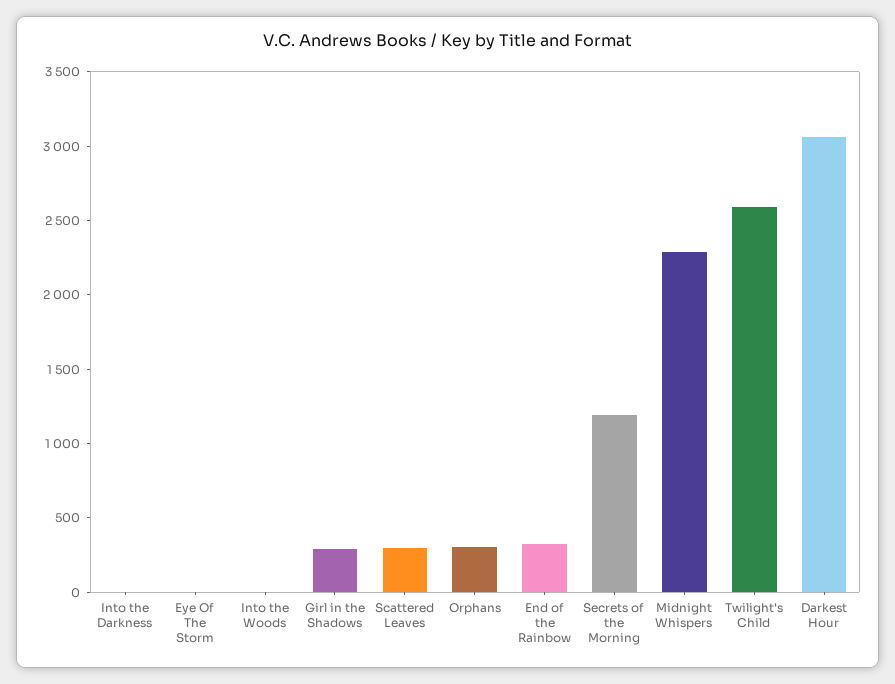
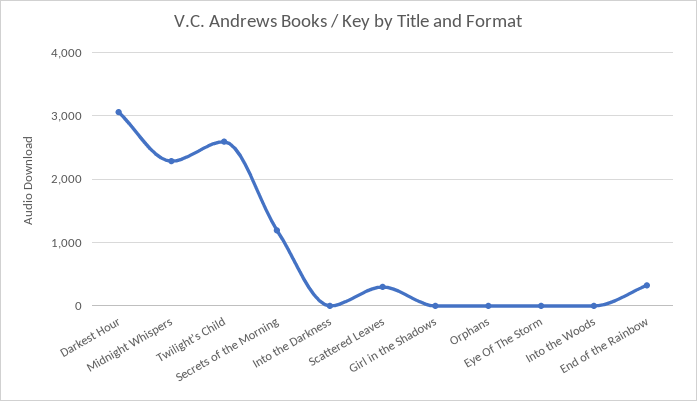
Girl in the Shadows: 300 -> 0
Orphans: 300 -> 0

